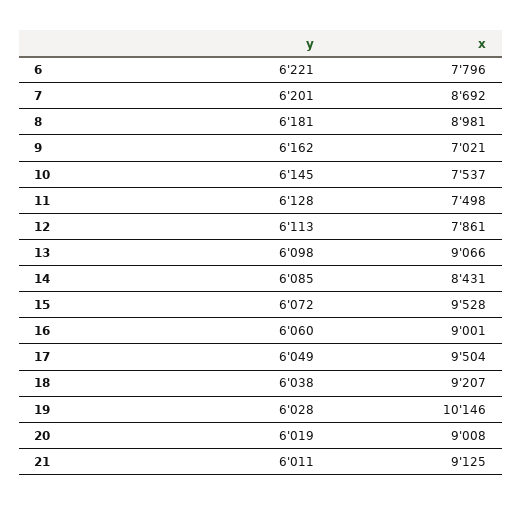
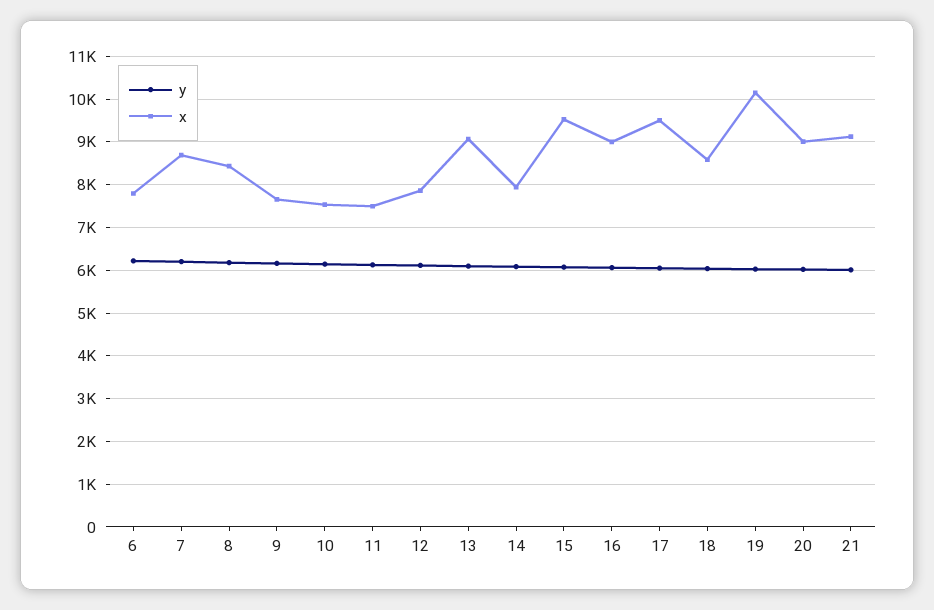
x, 8: 8981 -> 8400
x, 9: 7021 -> 7600
x, 14: 8431 -> 8000
x, 18: 9207 -> 8600

